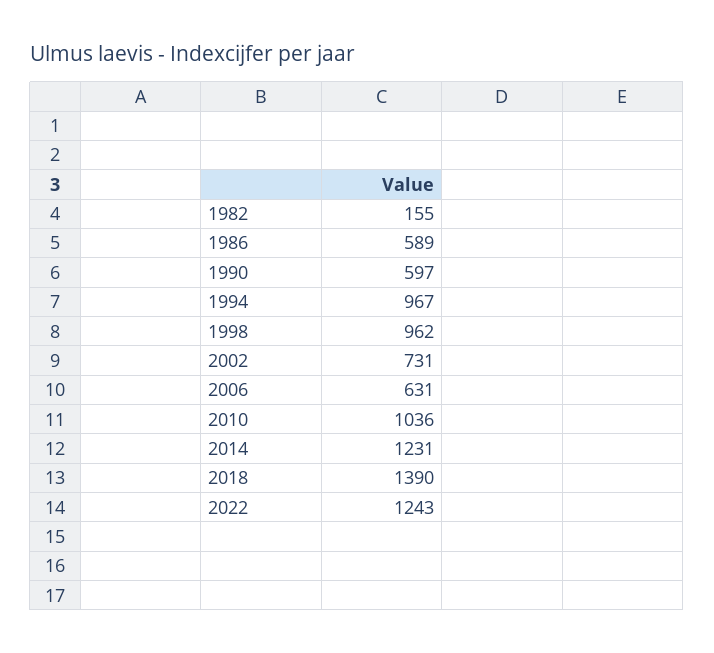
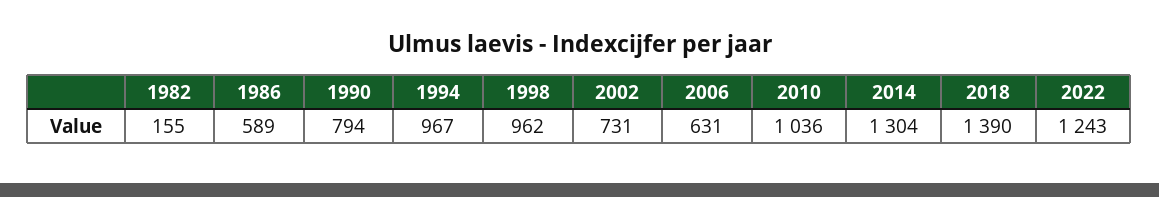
1990: 597 -> 794
2014: 1231 -> 1304

